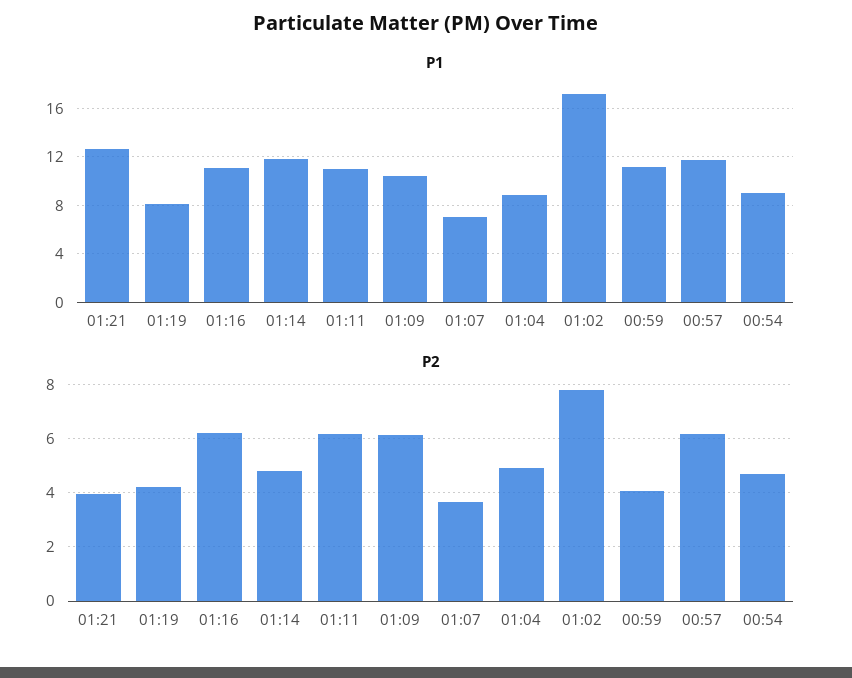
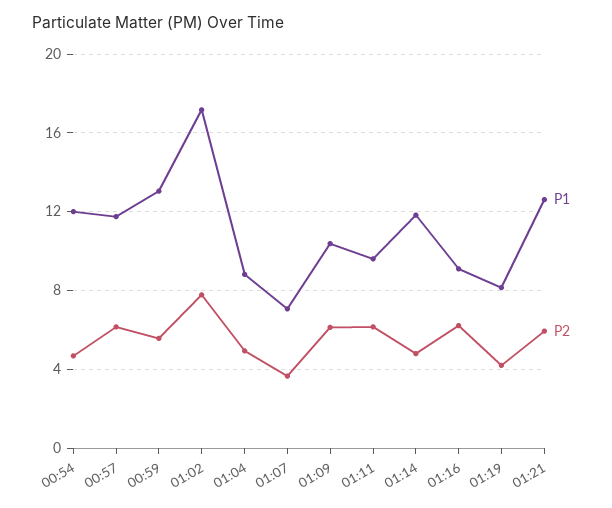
P1, 01:16: 11 -> 9
P1, 01:11: 11 -> 9.5
P1, 00:59: 11 -> 13
P1, 00:54: 9 -> 12
P2, 01:21: 4 -> 6
P2, 00:59: 4 -> 5.5

